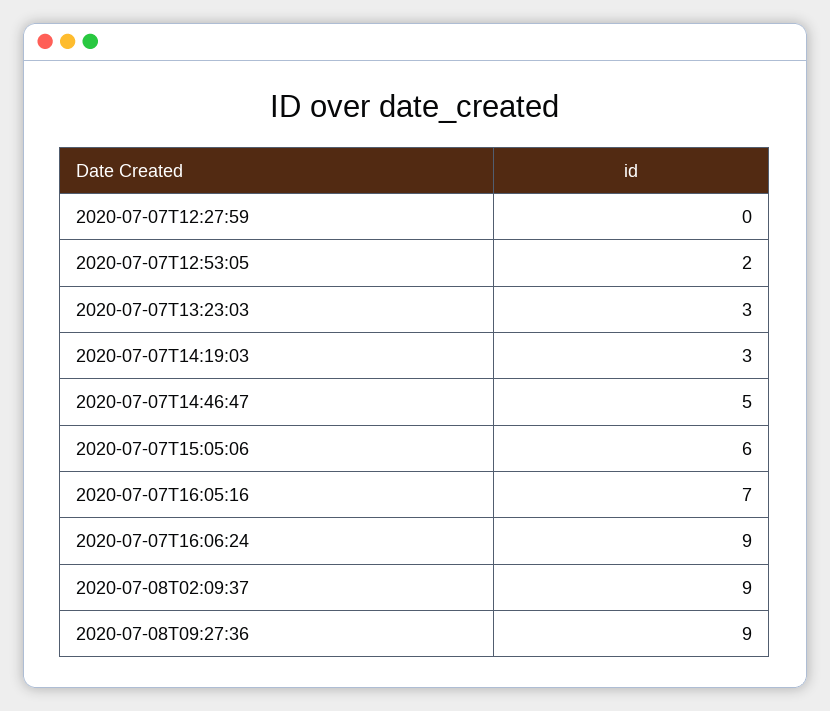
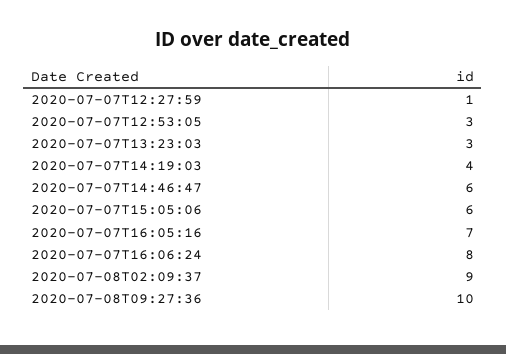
2020-07-07T12:27:59: 0 -> 1
2020-07-07T12:53:05: 2 -> 3
2020-07-07T14:19:03: 3 -> 4
2020-07-07T14:46:47: 5 -> 6
2020-07-07T16:06:24: 9 -> 8
2020-07-08T09:27:36: 9 -> 10

